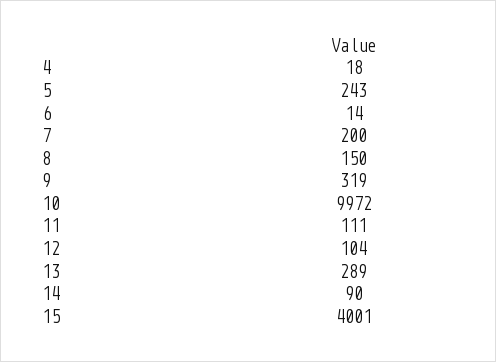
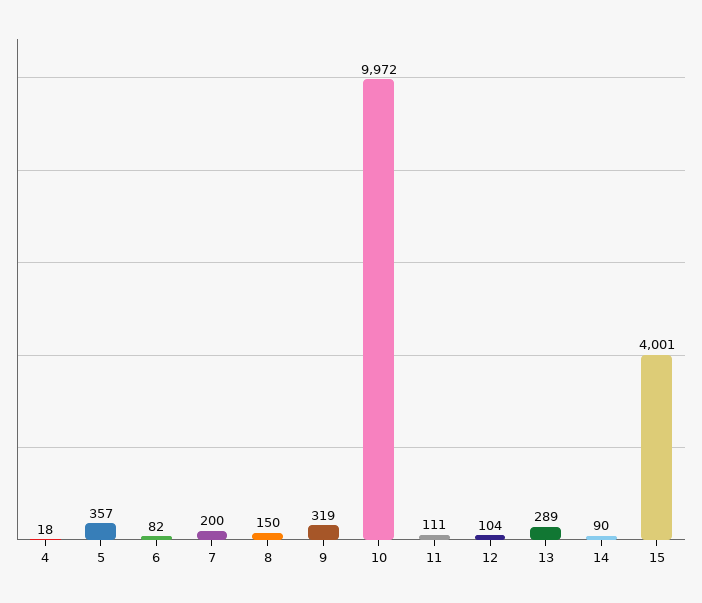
5: 243 -> 357
6: 14 -> 82

